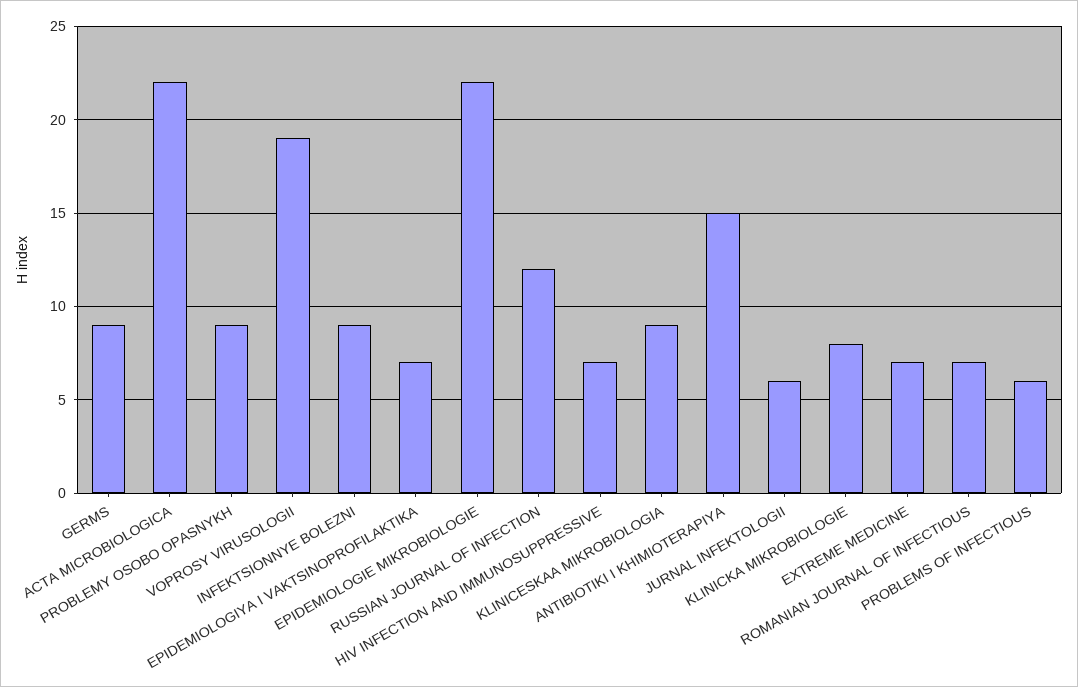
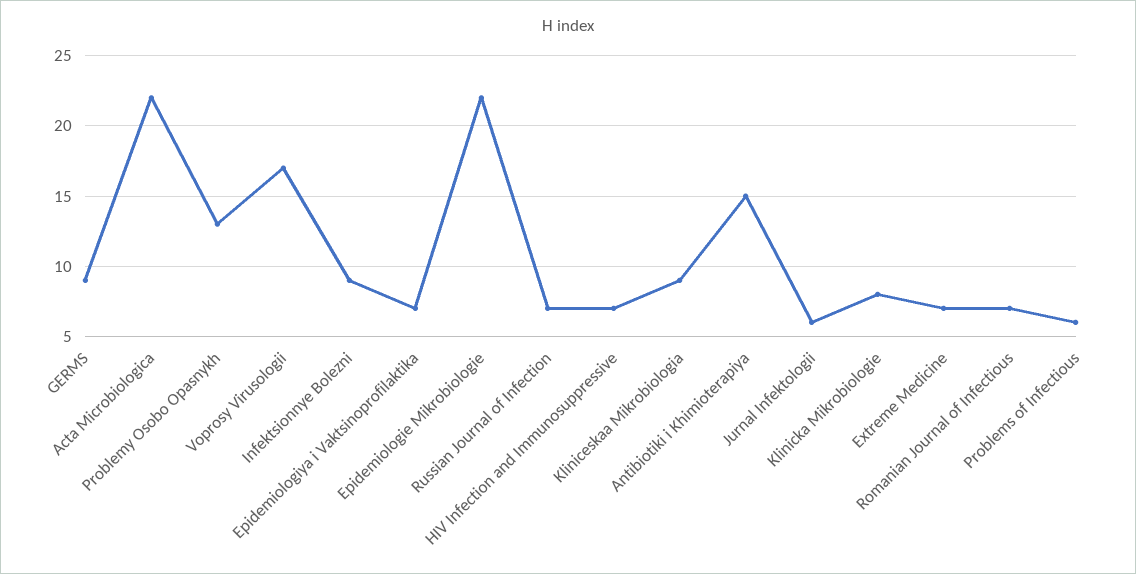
PROBLEMY OSOBO OPASNYKH: 9 -> 13
VOPROSY VIRUSOLOGII: 19 -> 17
RUSSIAN JOURNAL OF INFECTION: 12 -> 7

